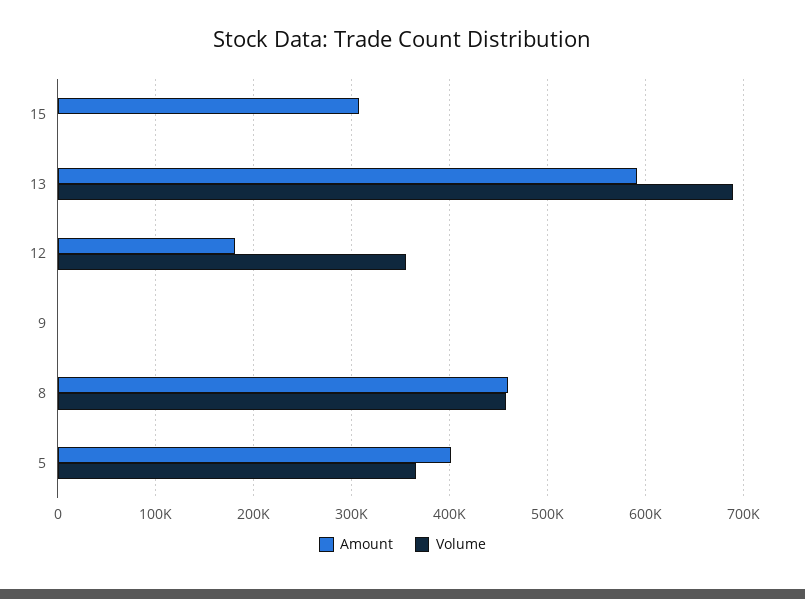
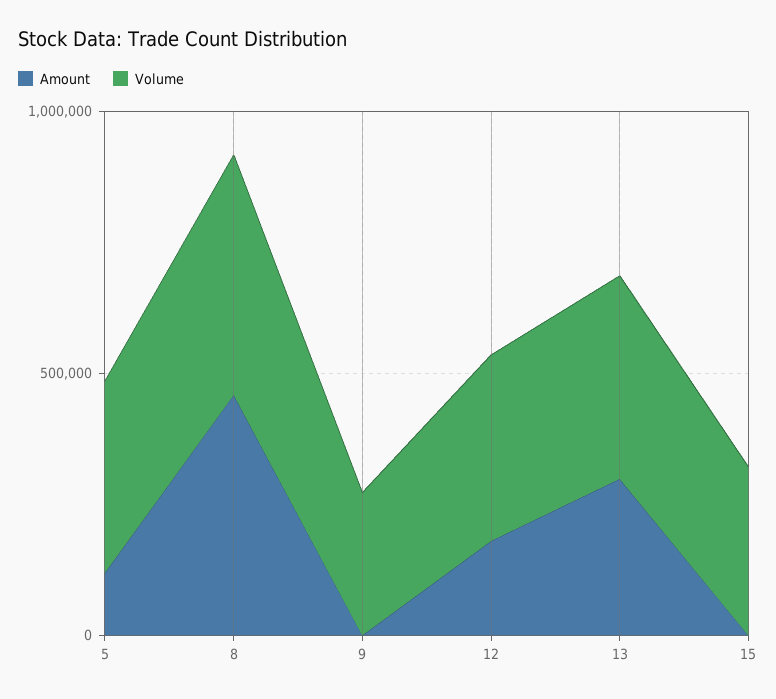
Amount, 15: 310000 -> 0
Volume, 15: 0 -> 300000
Amount, 13: 590000 -> 300000
Volume, 13: 690000 -> 400000
Volume, 9: 0 -> 300000
Amount, 5: 400000 -> 100000

